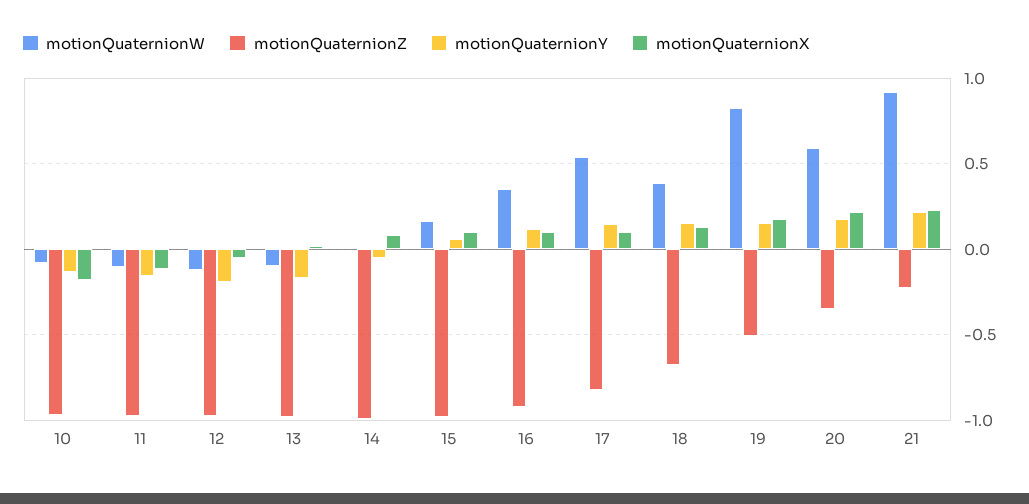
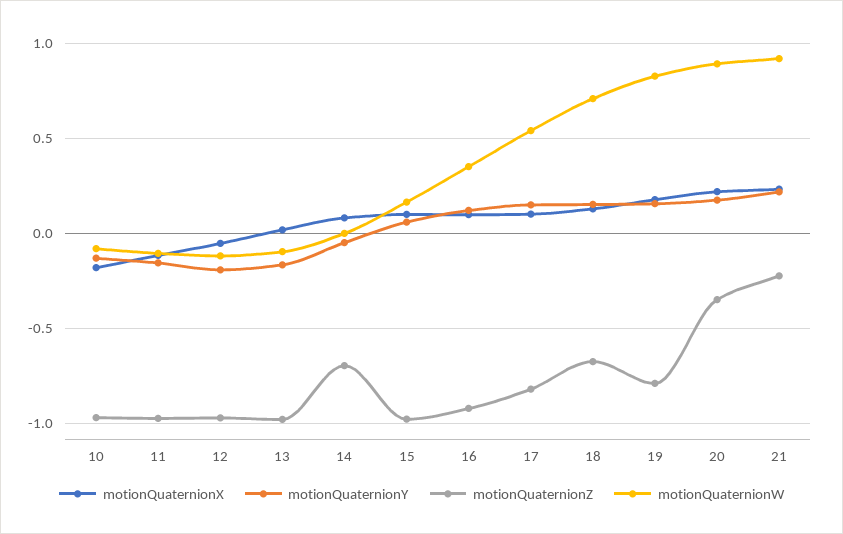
motionQuaternionZ, 14: -1 -> -0.7
motionQuaternionW, 18: 0.4 -> 0.7
motionQuaternionZ, 19: -0.5 -> -0.8
motionQuaternionW, 20: 0.6 -> 0.9

